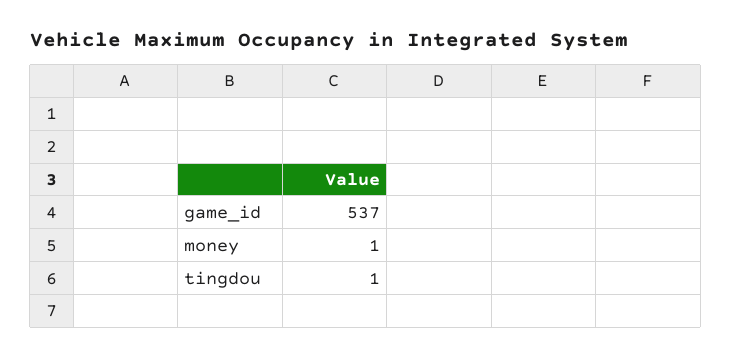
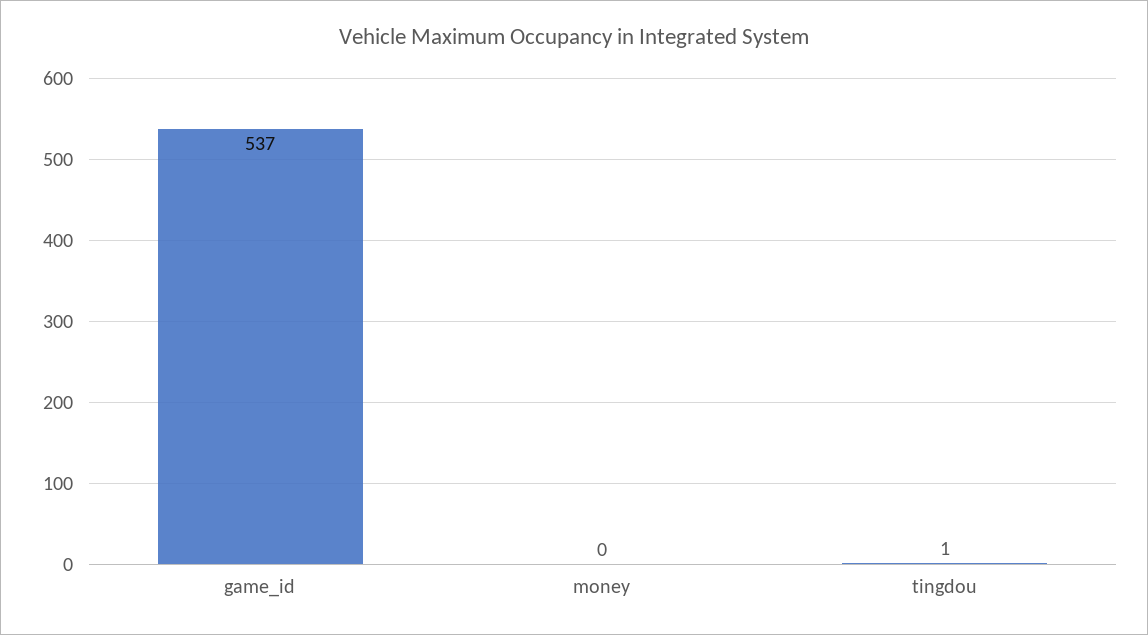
money: 1 -> 0

